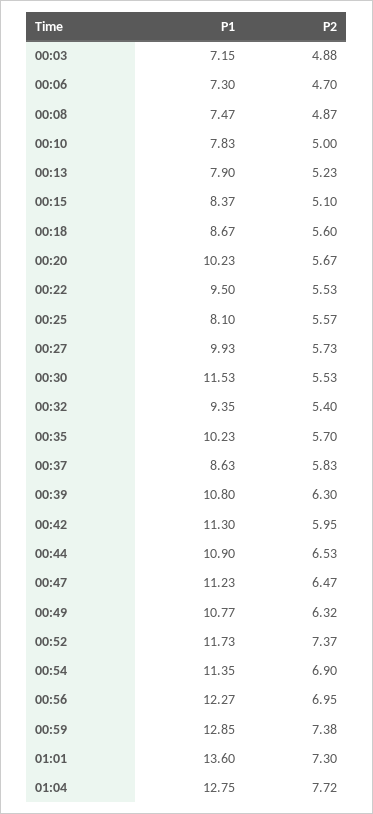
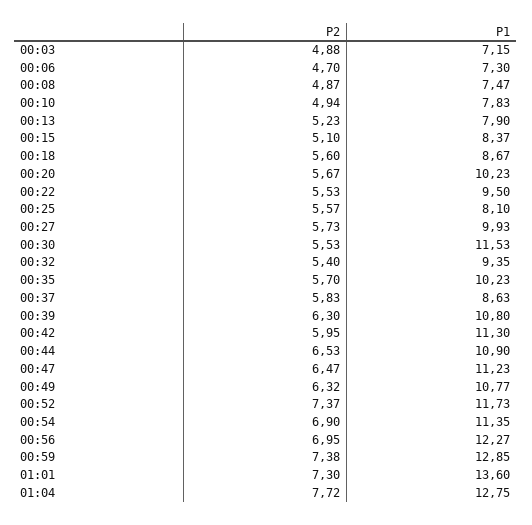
P2, 00:10: 5 -> 4.94

